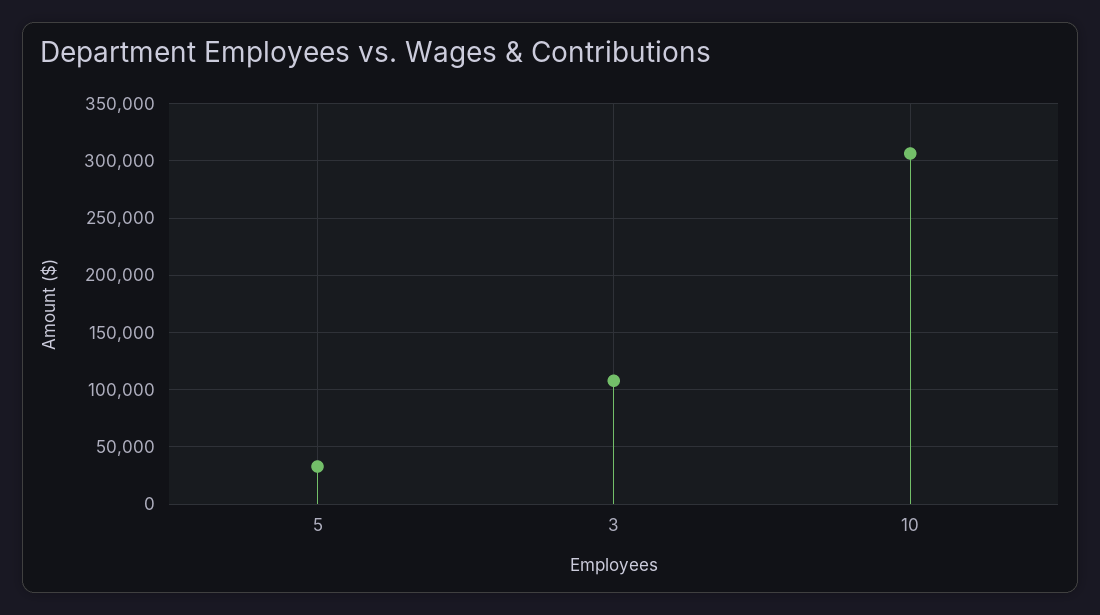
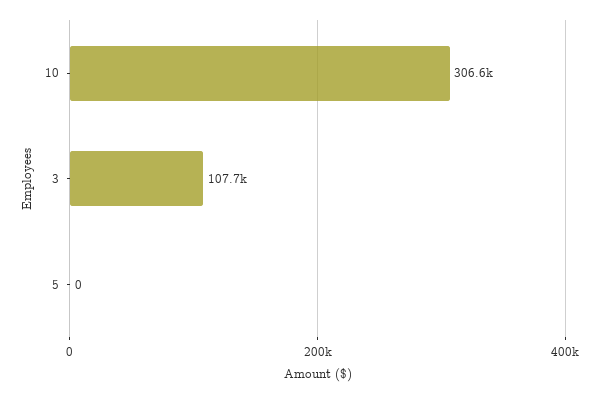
5: 30000 -> 0

